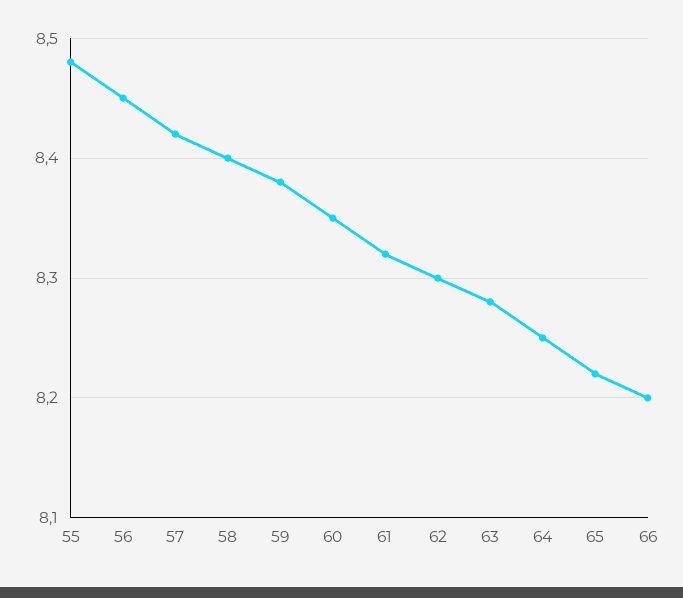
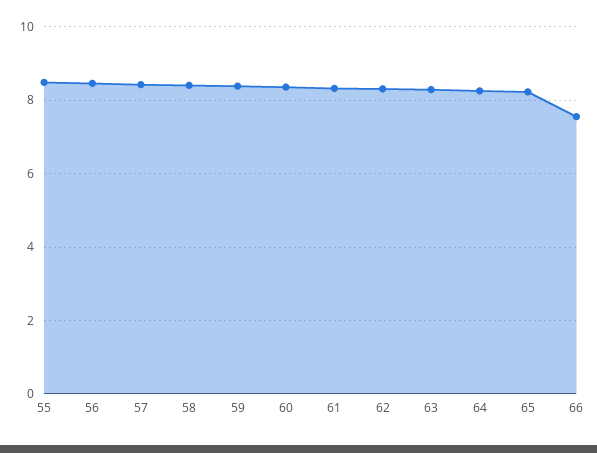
66: 8.2 -> 7.6

